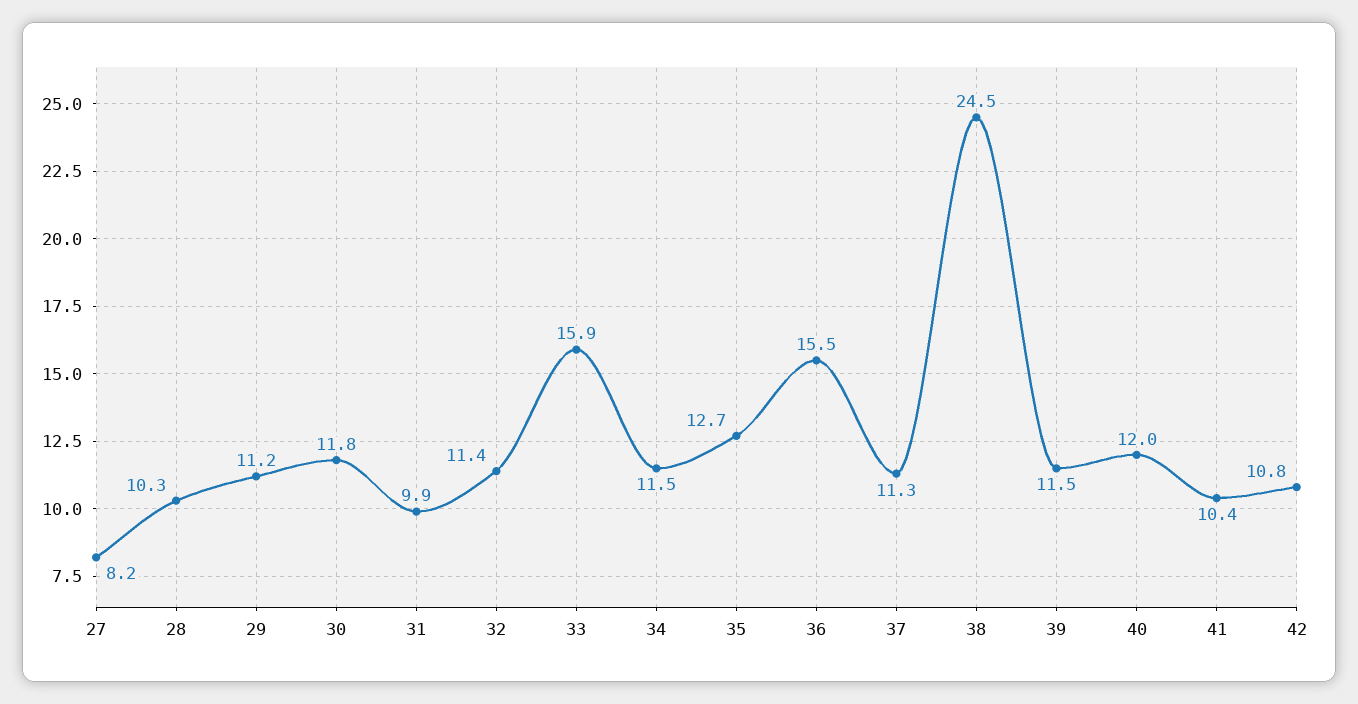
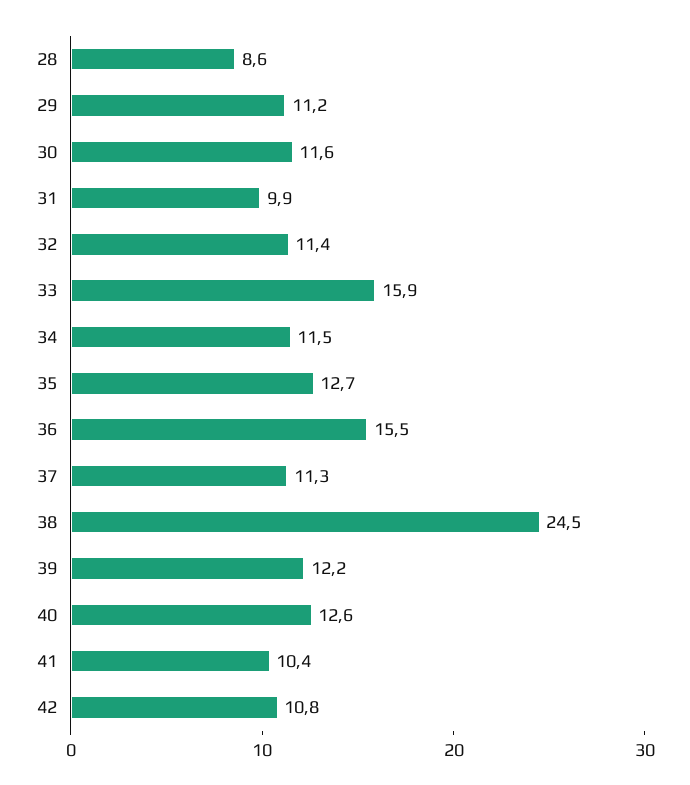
27: 8.2 -> none
28: 10.3 -> 8.6
30: 11.8 -> 11.6
39: 11.5 -> 12.2
40: 12 -> 12.6

